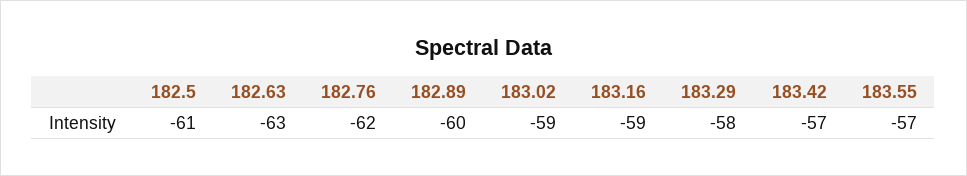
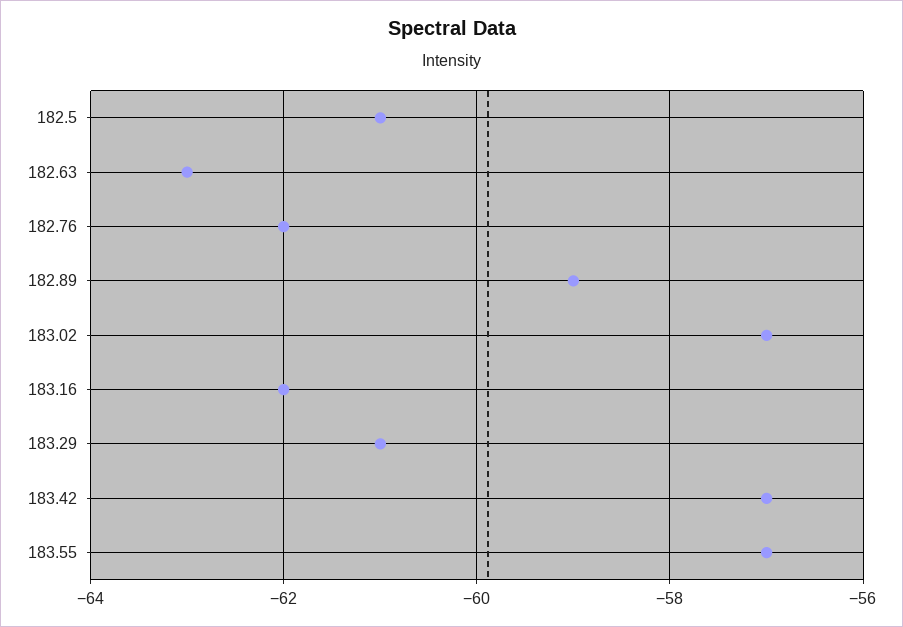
182.89: -60 -> -59
183.02: -59 -> -57
183.16: -59 -> -62
183.29: -58 -> -61

